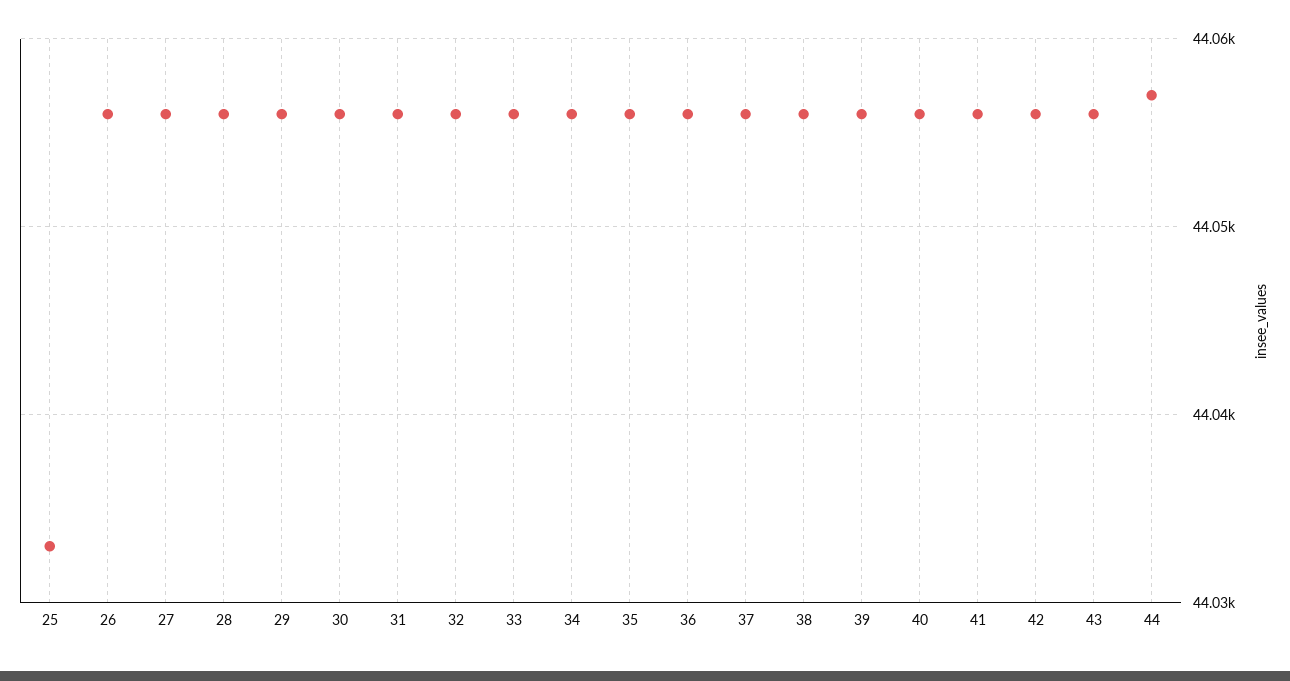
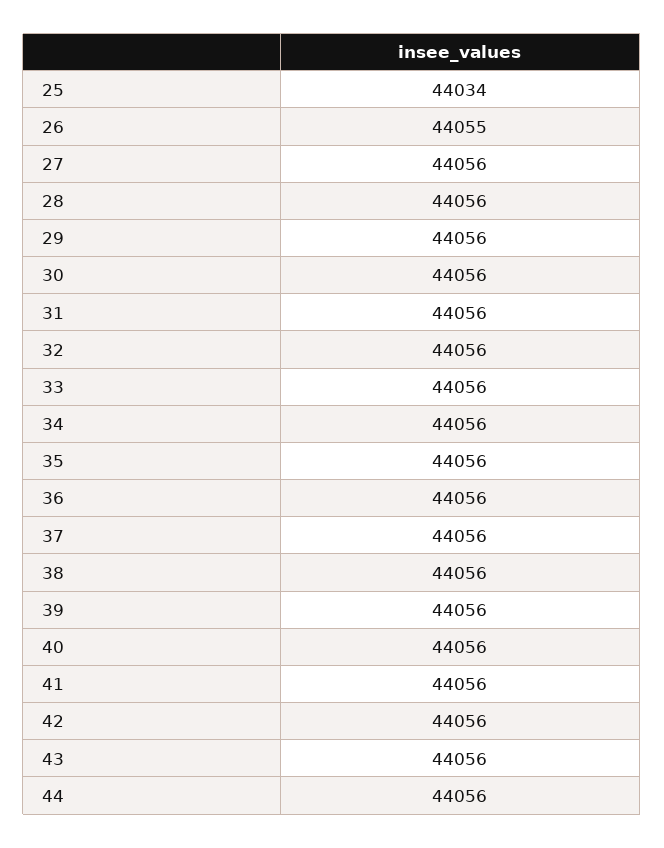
25: 44033 -> 44034
26: 44056 -> 44055
44: 44057 -> 44056

